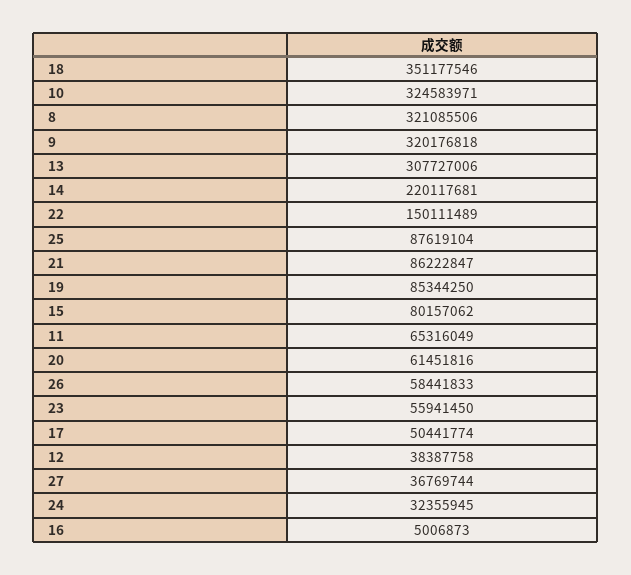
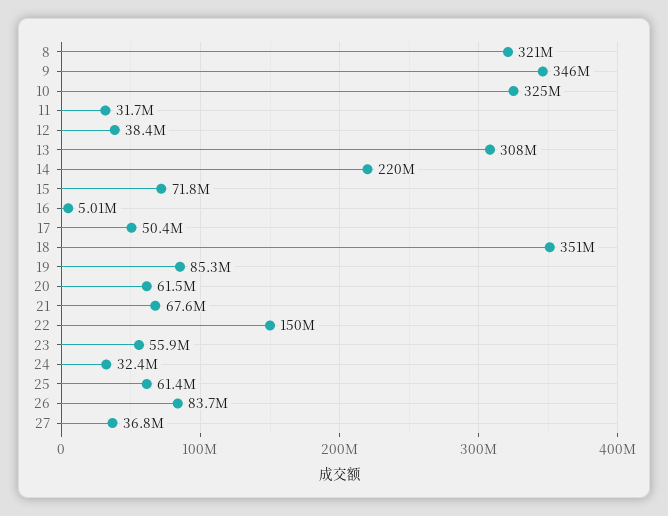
9: 320176818 -> 346000000
25: 87619104 -> 61400000
21: 86222847 -> 67600000
15: 80157062 -> 71800000
11: 65316049 -> 31700000
26: 58441833 -> 83700000

